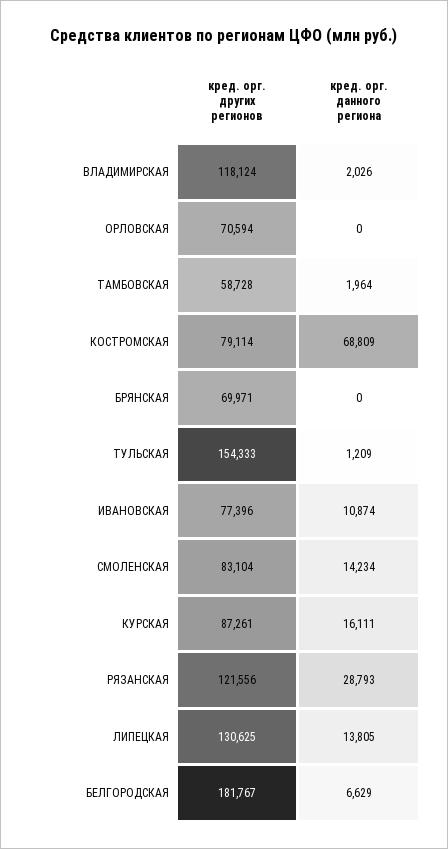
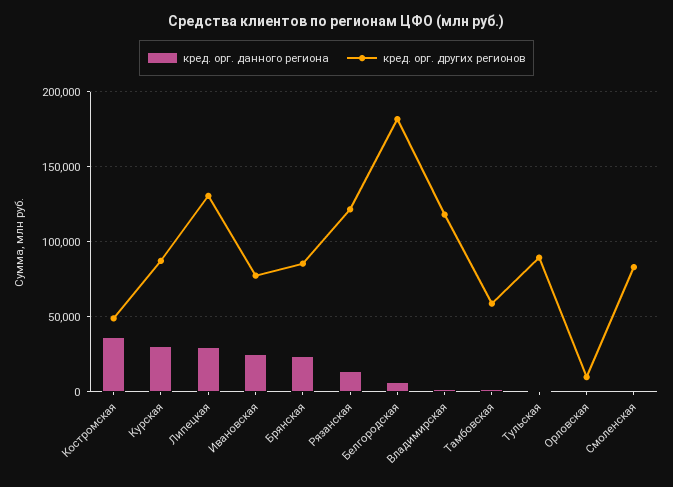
кред. орг. других регионов, ОРЛОВСКАЯ: 70594 -> 10000
кред. орг. других регионов, КОСТРОМСКАЯ: 79114 -> 50000
кред. орг. данного региона, КОСТРОМСКАЯ: 68809 -> 35000
кред. орг. других регионов, БРЯНСКАЯ: 69971 -> 85000
кред. орг. данного региона, БРЯНСКАЯ: 0 -> 25000
кред. орг. других регионов, ТУЛЬСКАЯ: 154333 -> 90000
кред. орг. данного региона, ИВАНОВСКАЯ: 10874 -> 25000
кред. орг. данного региона, СМОЛЕНСКАЯ: 14234 -> 0
кред. орг. данного региона, КУРСКАЯ: 16111 -> 30000
кред. орг. данного региона, РЯЗАНСКАЯ: 28793 -> 15000
кред. орг. данного региона, ЛИПЕЦКАЯ: 13805 -> 30000

